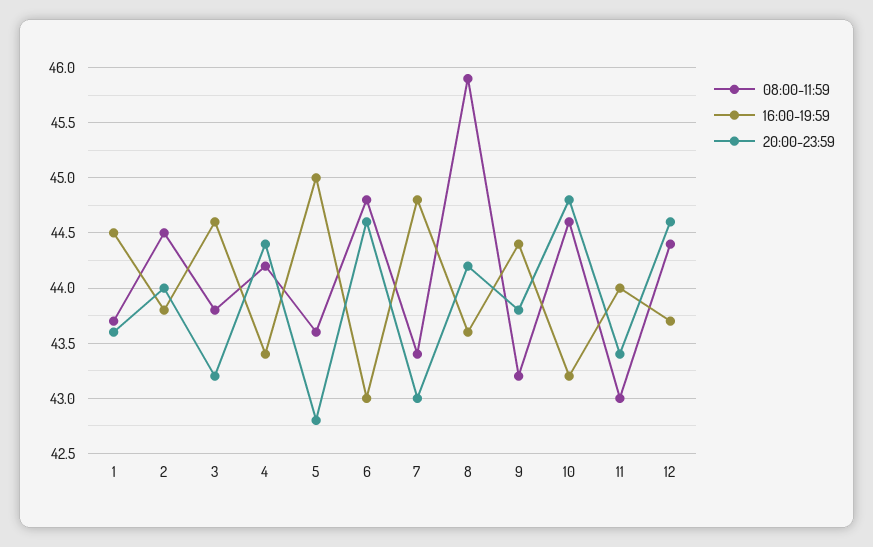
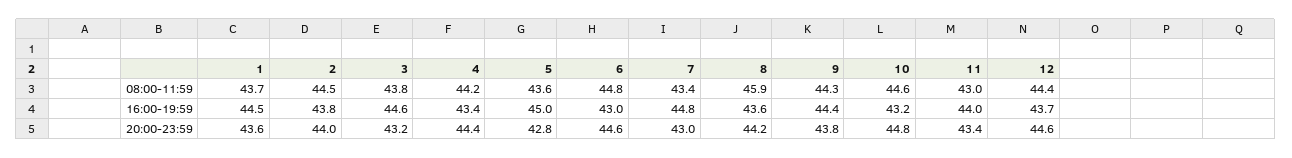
08:00-11:59, 9: 43.2 -> 44.3

